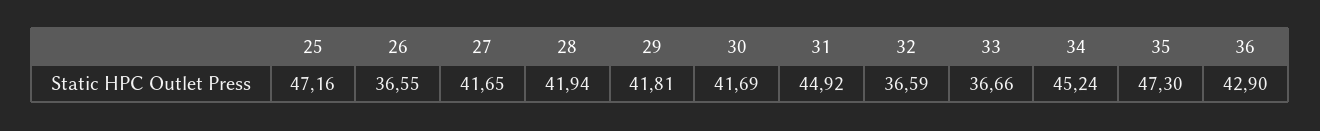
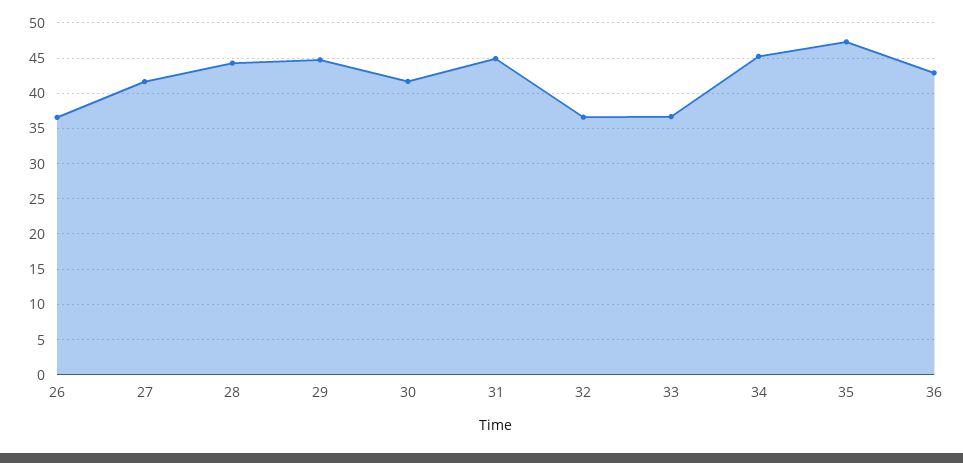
25: 47.16 -> none
28: 41.94 -> 44
29: 41.81 -> 45

